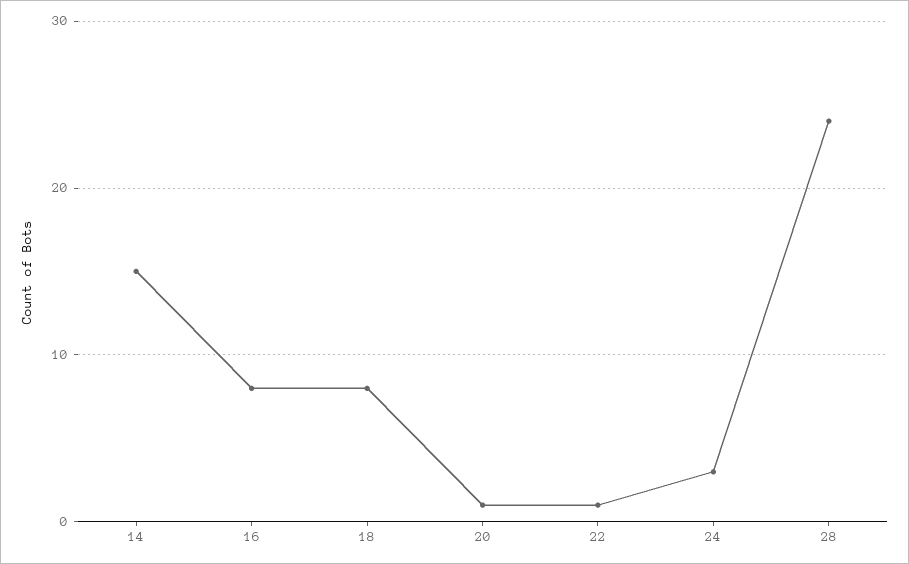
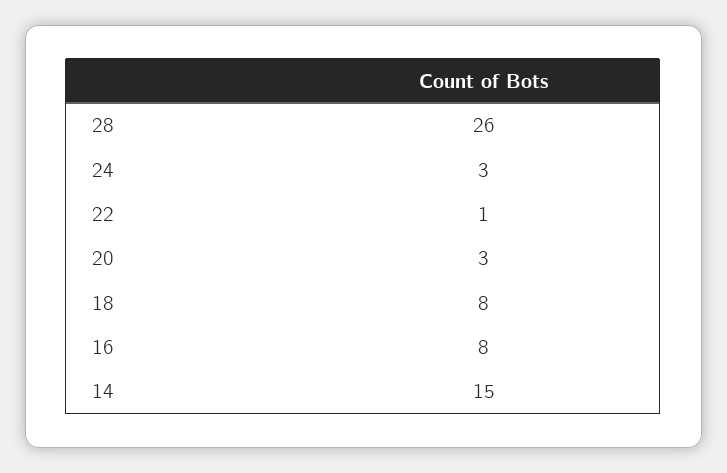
20: 1 -> 3
28: 24 -> 26

